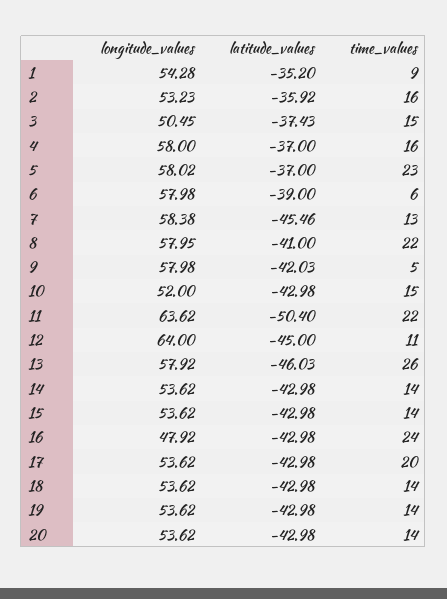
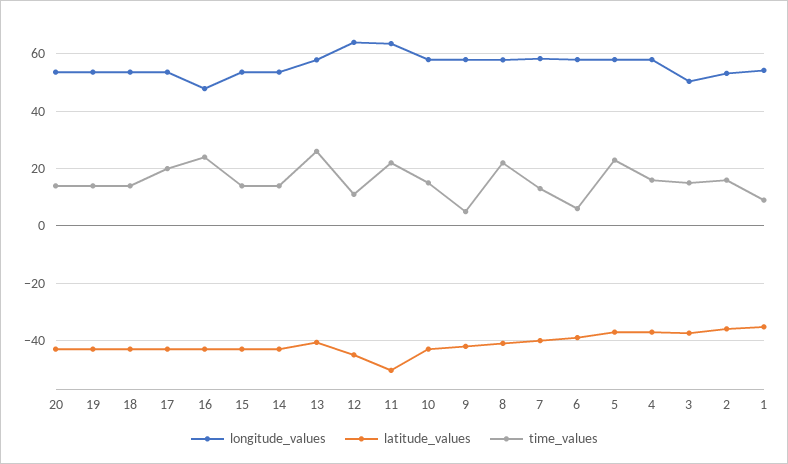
latitude_values, 7: -45.46 -> -40
longitude_values, 10: 52 -> 57.5
latitude_values, 13: -46.03 -> -40

